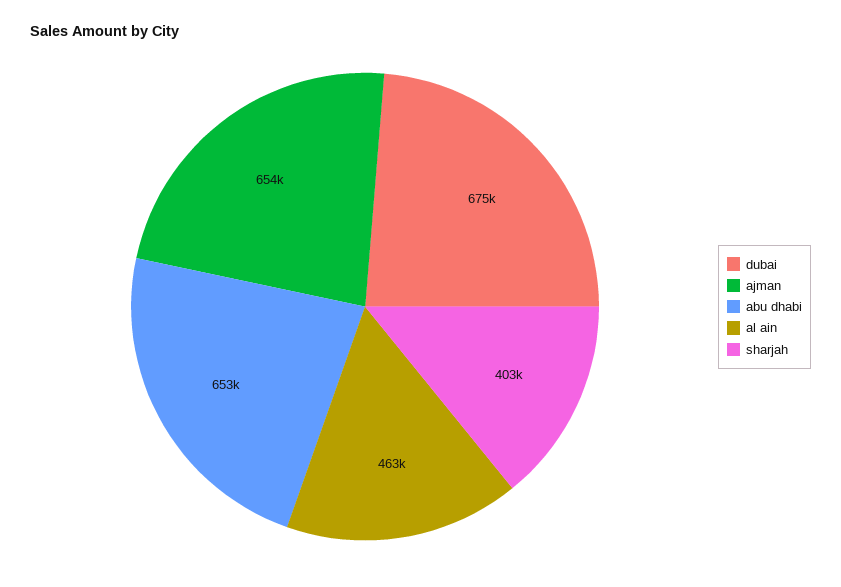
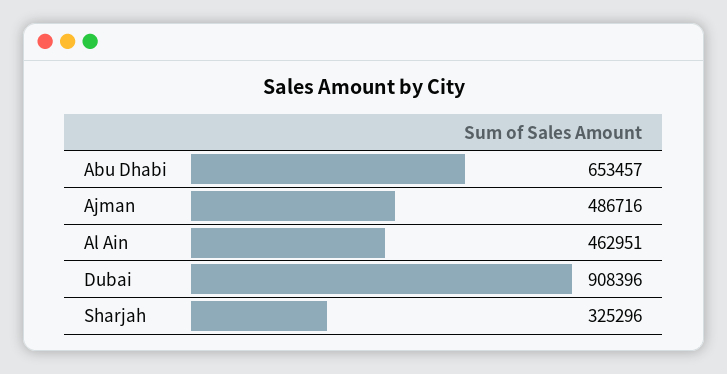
dubai: 675000 -> 908396
ajman: 654000 -> 486716
sharjah: 403000 -> 325296

